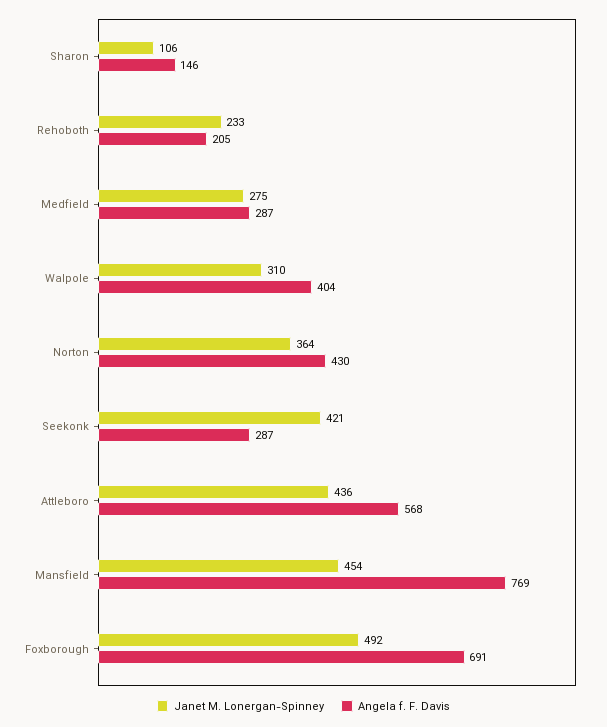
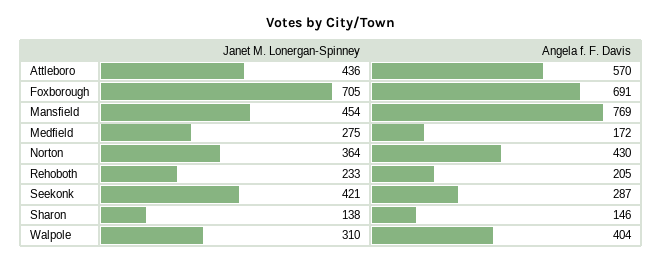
Janet M. Lonergan-Spinney, Sharon: 106 -> 138
Angela f. F. Davis, Medfield: 287 -> 172
Angela f. F. Davis, Attleboro: 568 -> 570
Janet M. Lonergan-Spinney, Foxborough: 492 -> 705

